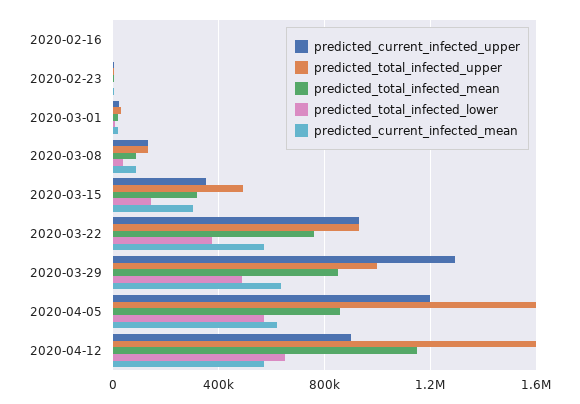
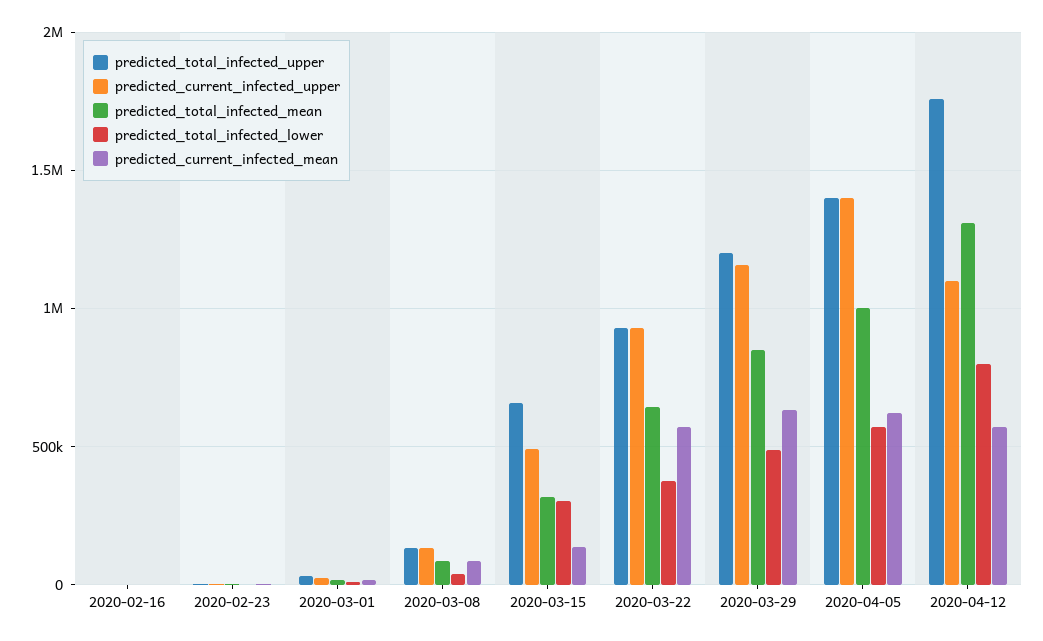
predicted_current_infected_upper, 2020-03-15: 350000 -> 500000
predicted_total_infected_upper, 2020-03-15: 500000 -> 650000
predicted_total_infected_lower, 2020-03-15: 150000 -> 300000
predicted_current_infected_mean, 2020-03-15: 300000 -> 150000
predicted_total_infected_mean, 2020-03-22: 750000 -> 650000
predicted_current_infected_upper, 2020-03-29: 1300000 -> 1150000
predicted_total_infected_upper, 2020-03-29: 1000000 -> 1200000
predicted_current_infected_upper, 2020-04-05: 1200000 -> 1400000
predicted_total_infected_upper, 2020-04-05: 1600000 -> 1400000
predicted_total_infected_mean, 2020-04-05: 850000 -> 1000000
predicted_current_infected_upper, 2020-04-12: 900000 -> 1100000
predicted_total_infected_upper, 2020-04-12: 1600000 -> 1750000
predicted_total_infected_mean, 2020-04-12: 1150000 -> 1300000
predicted_total_infected_lower, 2020-04-12: 650000 -> 800000

